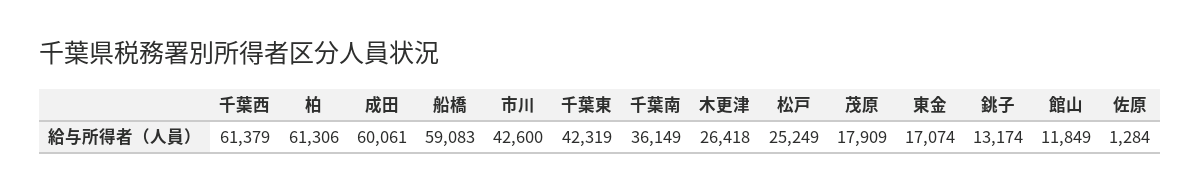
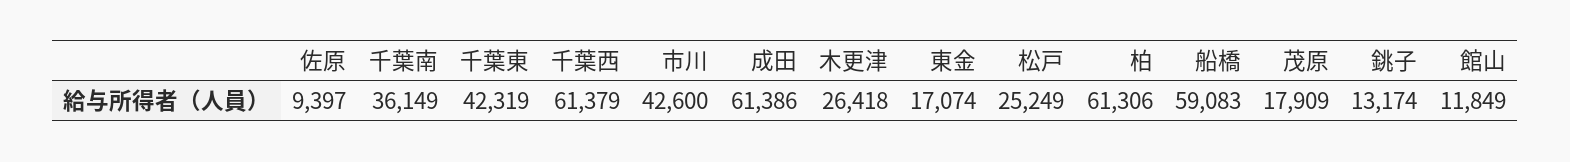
成田: 60061 -> 61386
佐原: 1284 -> 9397

